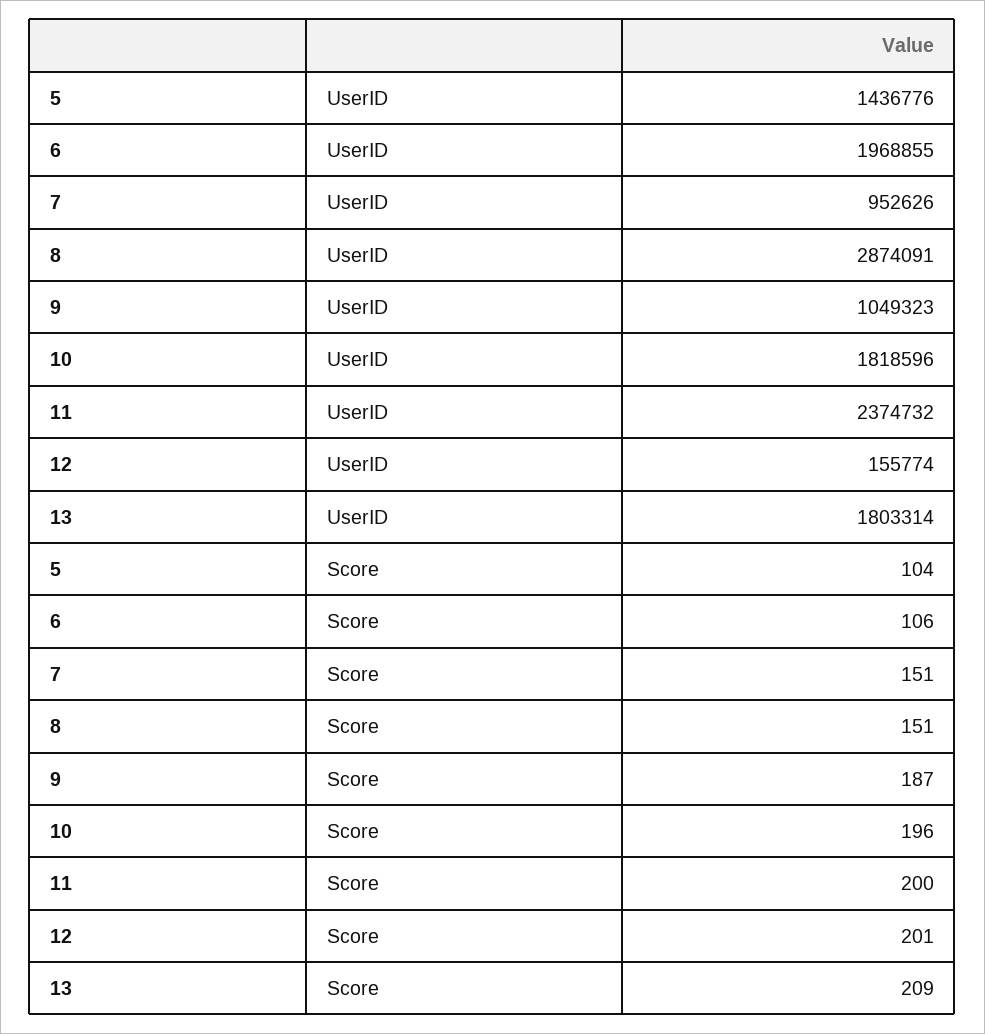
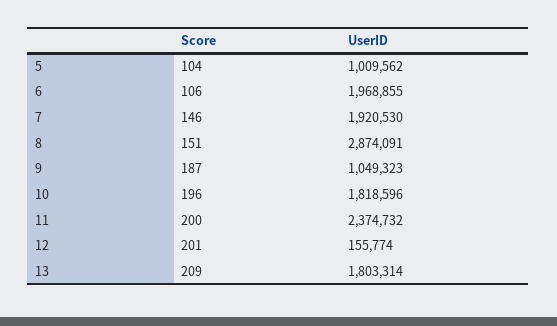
5, UserID: 1436776 -> 1009562
7, UserID: 952626 -> 1920530
7, Score: 151 -> 146

